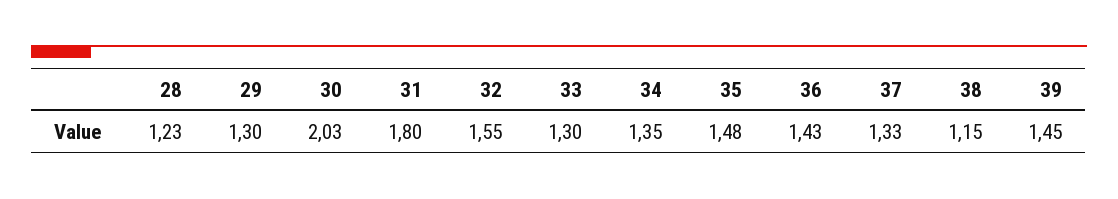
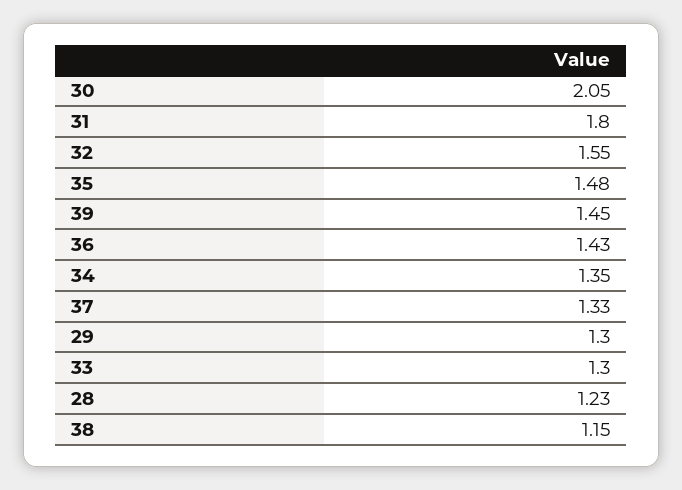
30: 2.03 -> 2.05

